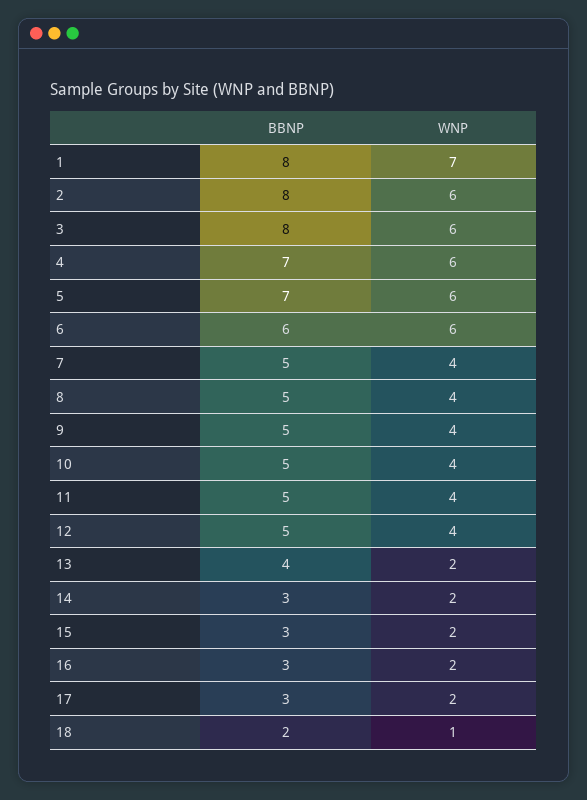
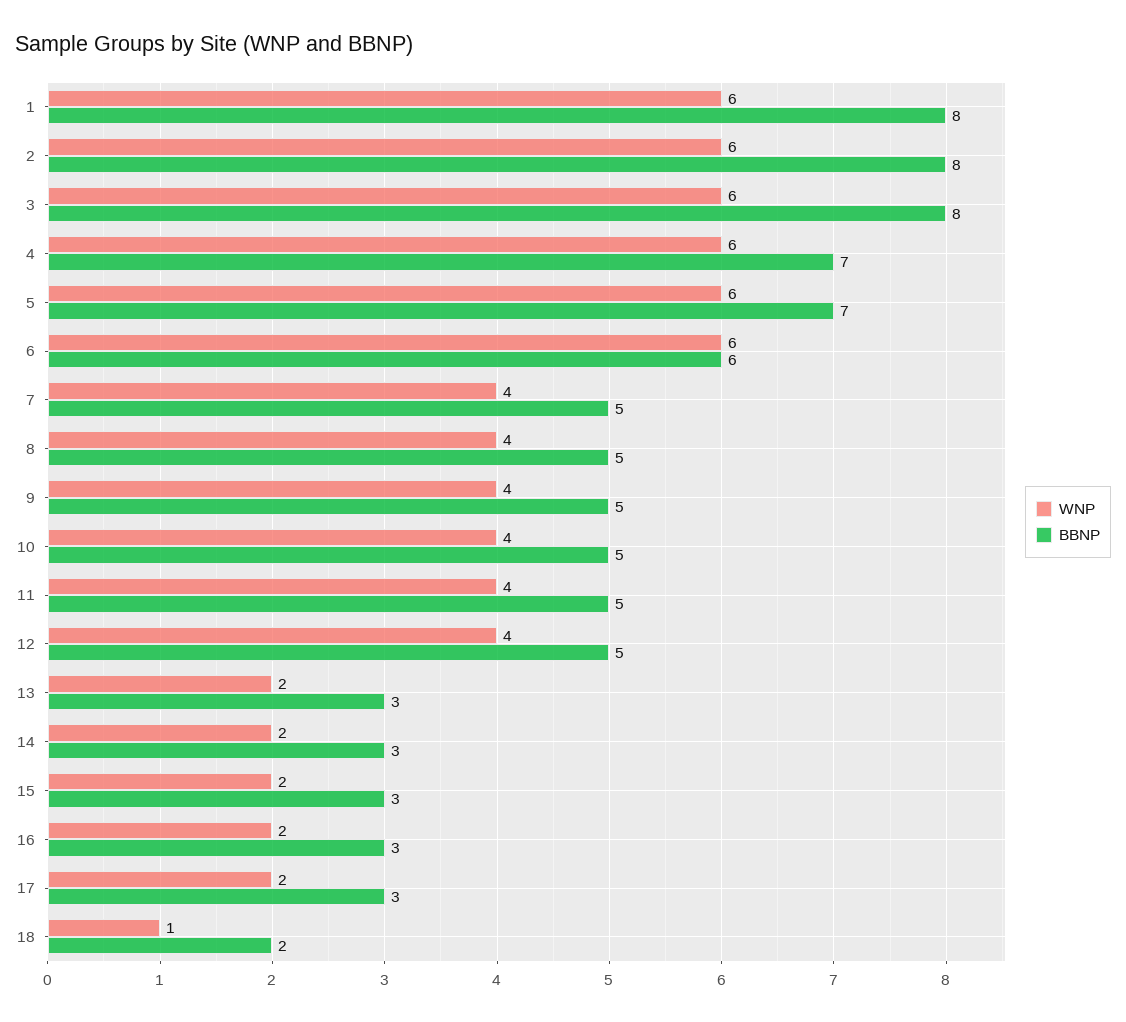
WNP, 1: 7 -> 6
BBNP, 13: 4 -> 3

